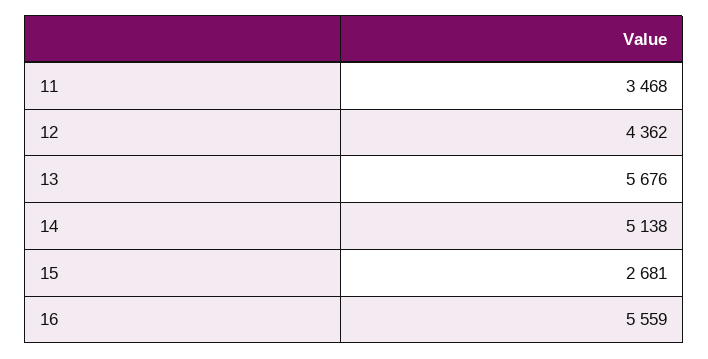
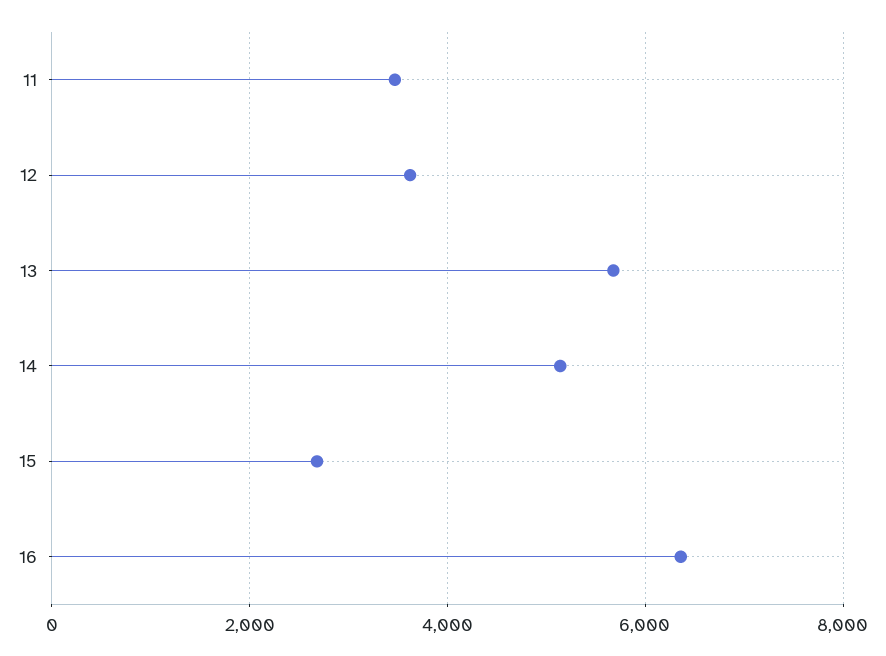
12: 4362 -> 3600
16: 5559 -> 6400

